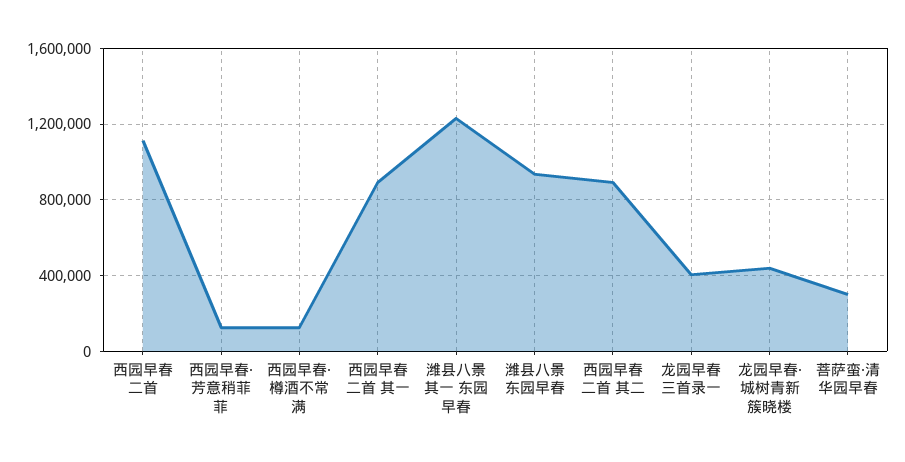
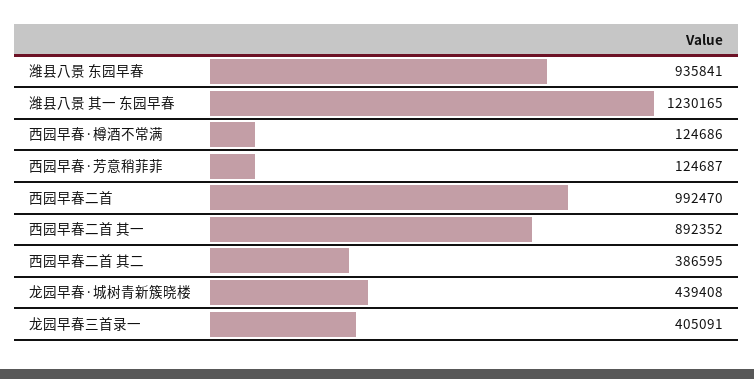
西园早春二首: 1100000 -> 992470
西园早春二首 其二: 900000 -> 386595
菩萨蛮·清华园早春: 300000 -> none

